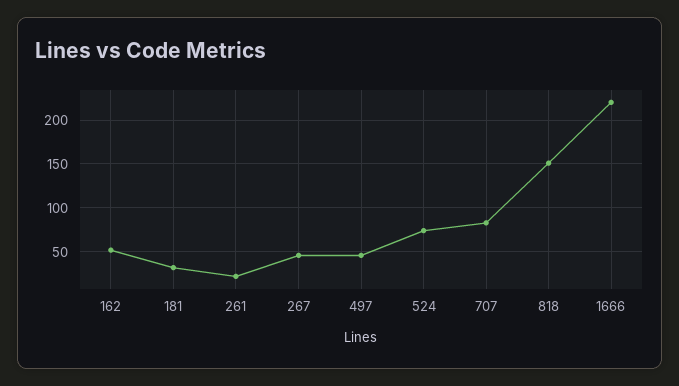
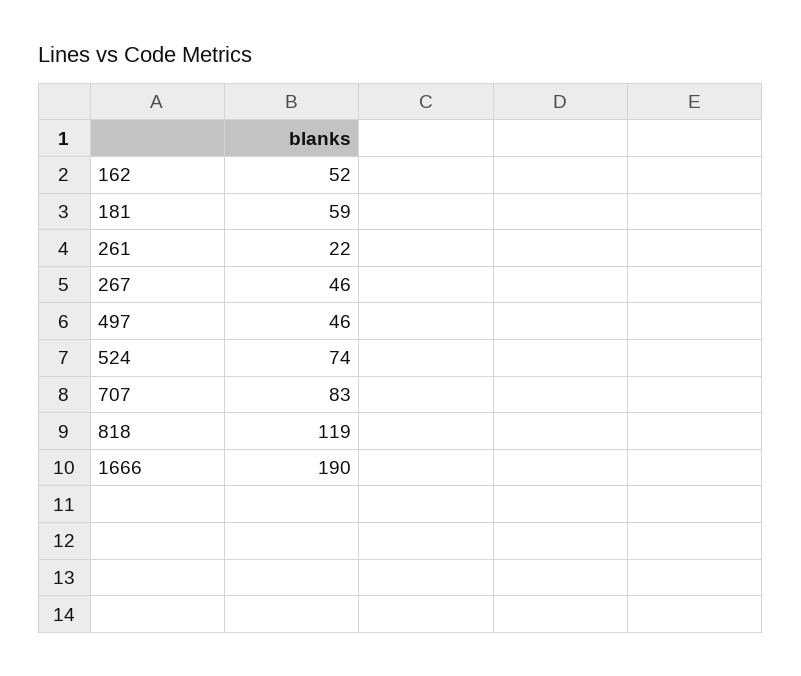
181: 30 -> 59
818: 150 -> 119
1666: 220 -> 190

